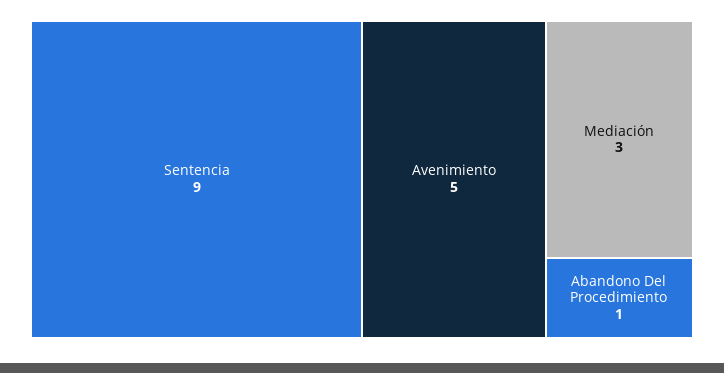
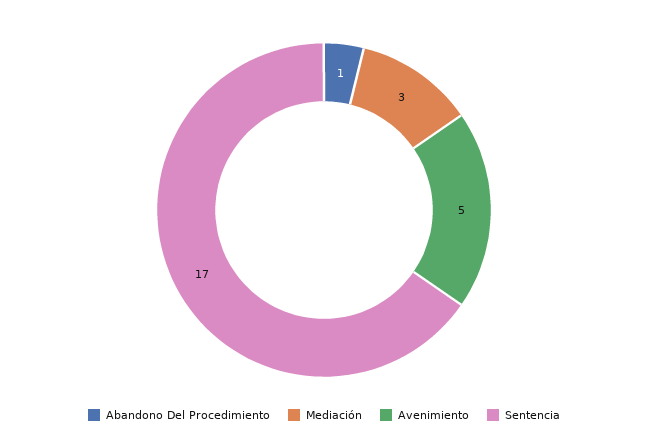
Sentencia: 9 -> 17

